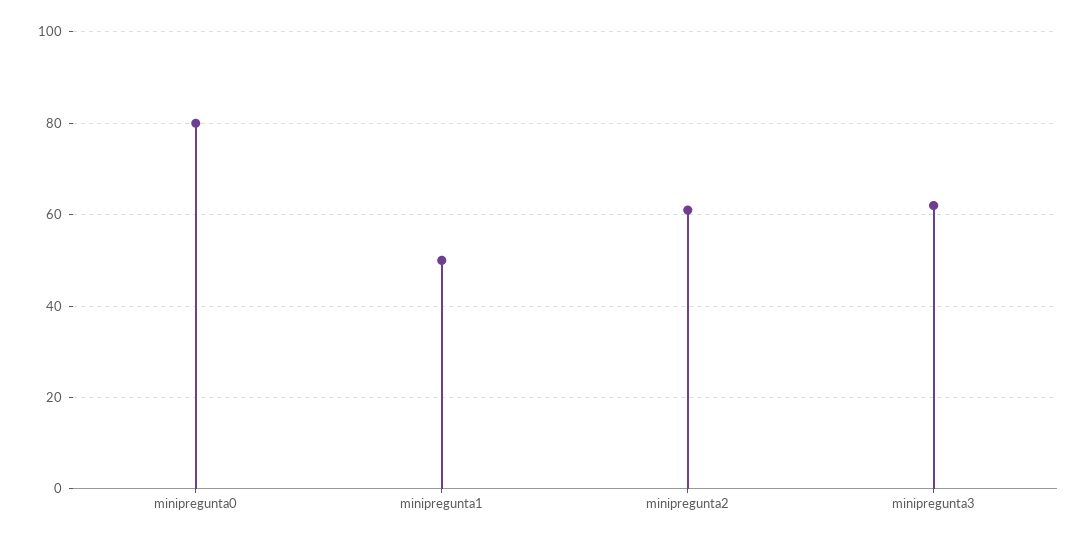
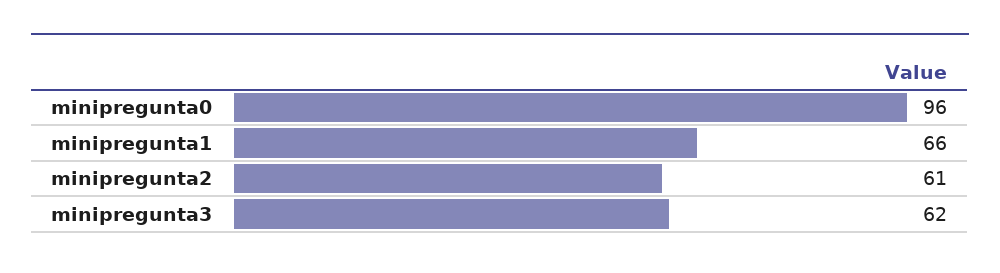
minipregunta0: 80 -> 96
minipregunta1: 50 -> 66

